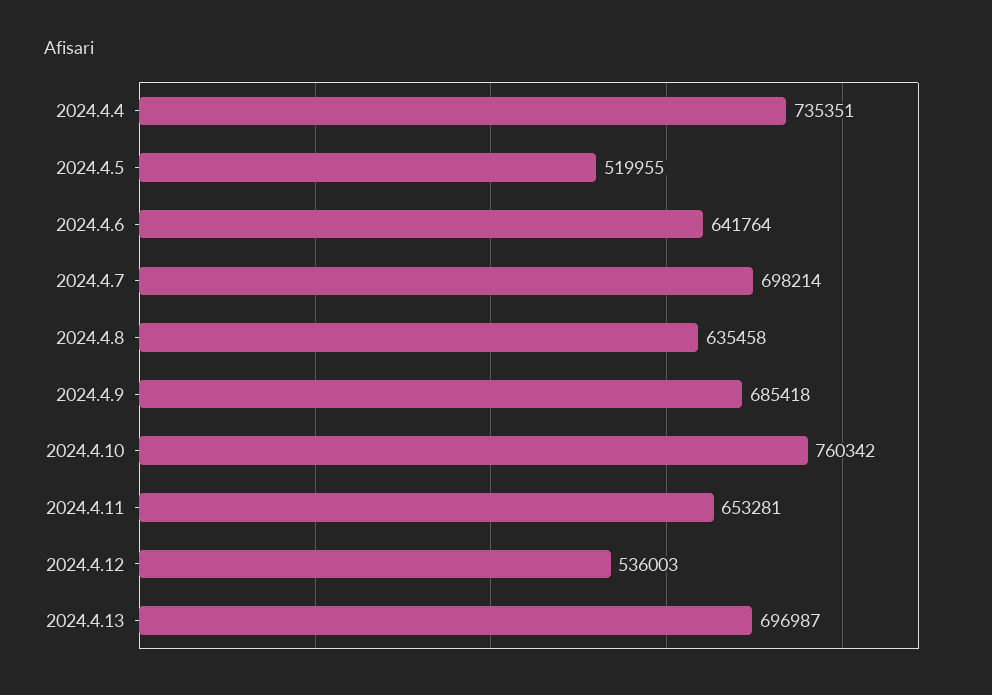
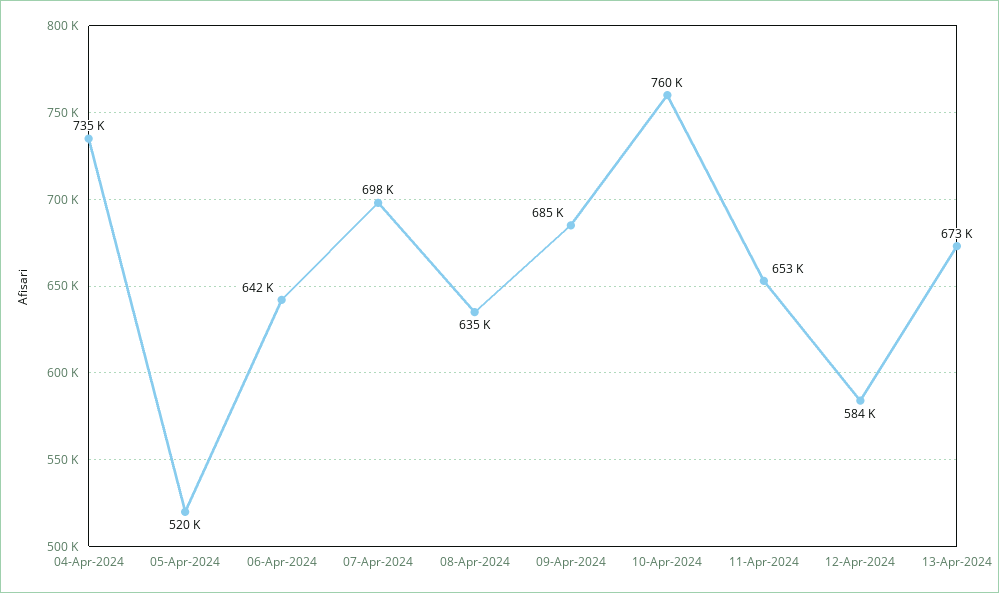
2024.4.12: 536003 -> 584000
2024.4.13: 696987 -> 673000

